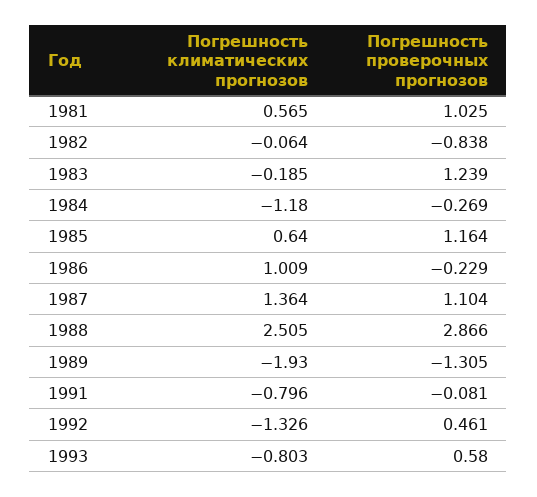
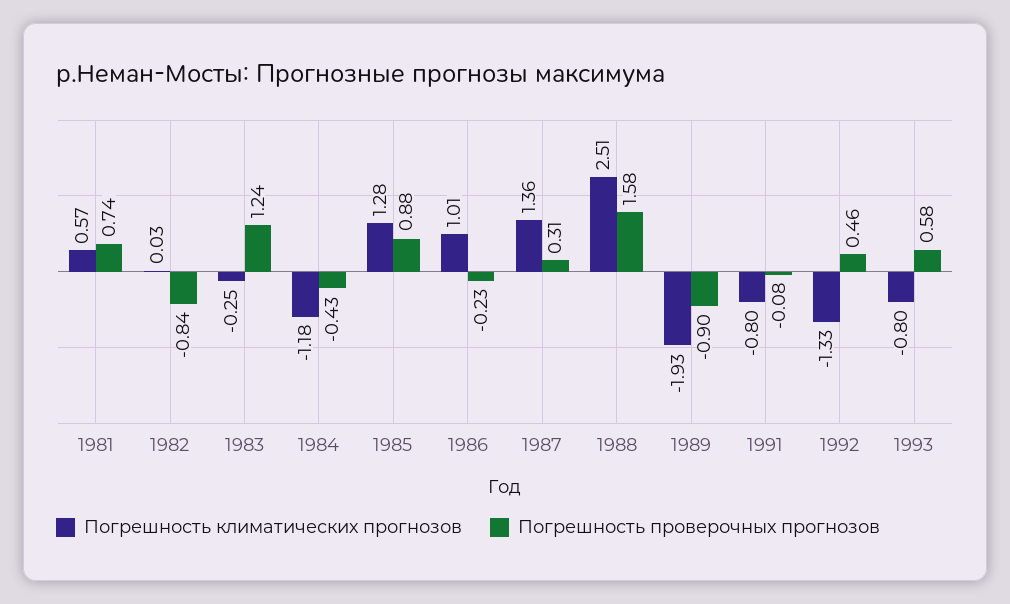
Погрешность проверочных прогнозов, 1981: 1.025 -> 0.74
Погрешность климатических прогнозов, 1982: -0.064 -> 0.03
Погрешность климатических прогнозов, 1983: -0.185 -> -0.25
Погрешность проверочных прогнозов, 1984: -0.269 -> -0.43
Погрешность климатических прогнозов, 1985: 0.64 -> 1.28
Погрешность проверочных прогнозов, 1985: 1.164 -> 0.88
Погрешность проверочных прогнозов, 1987: 1.104 -> 0.31
Погрешность проверочных прогнозов, 1988: 2.866 -> 1.58
Погрешность проверочных прогнозов, 1989: -1.305 -> -0.9

